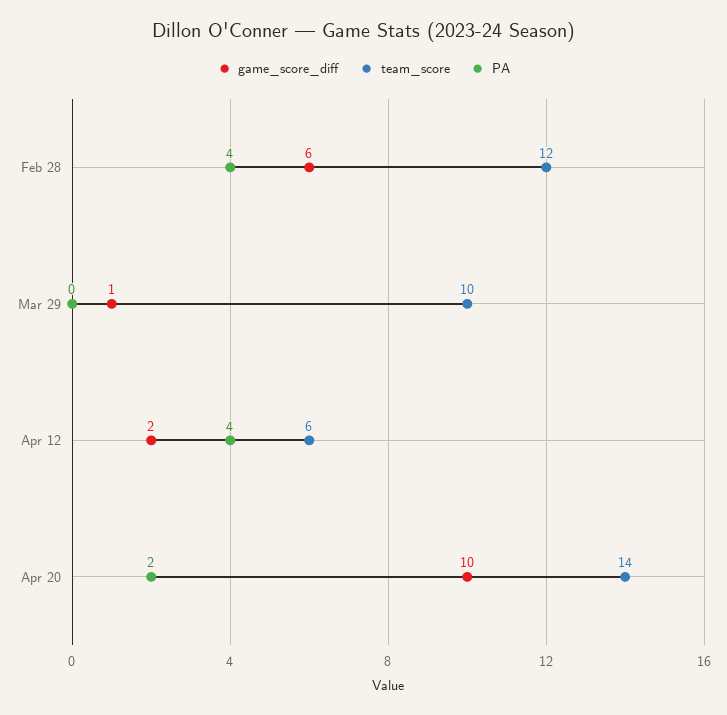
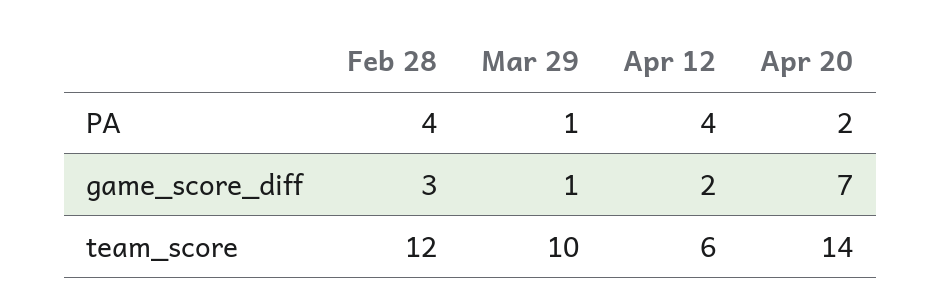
game_score_diff, Feb 28: 6 -> 3
PA, Mar 29: 0 -> 1
game_score_diff, Apr 20: 10 -> 7

